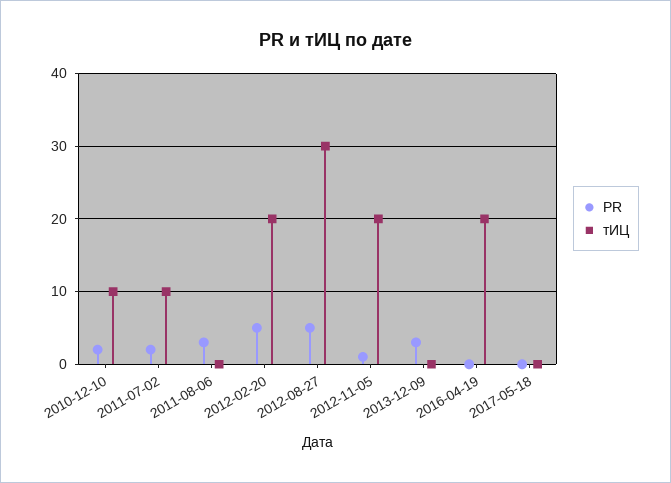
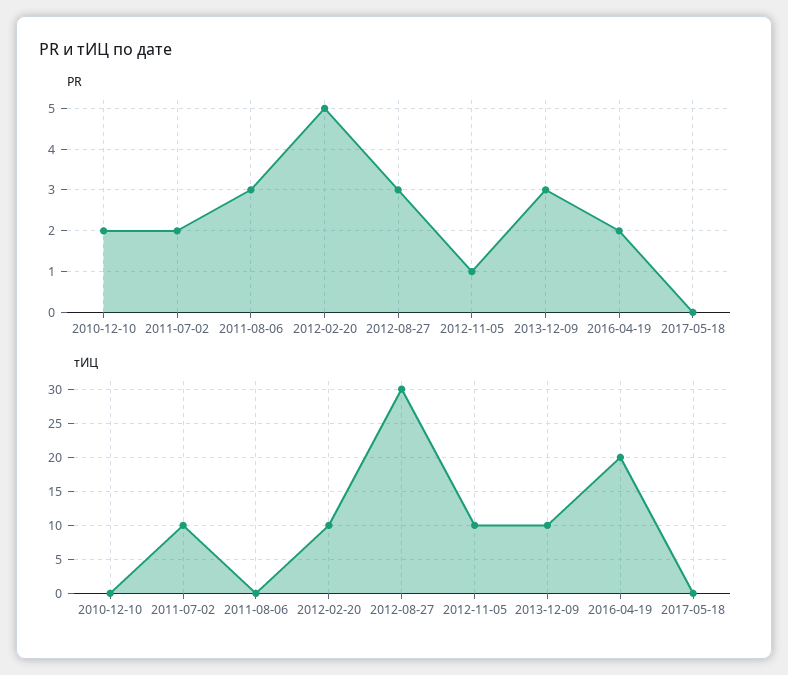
тИЦ, 2010-12-10: 10 -> 0
тИЦ, 2012-02-20: 20 -> 10
PR, 2012-08-27: 5 -> 3
тИЦ, 2012-11-05: 20 -> 10
тИЦ, 2013-12-09: 0 -> 10
PR, 2016-04-19: 0 -> 2

